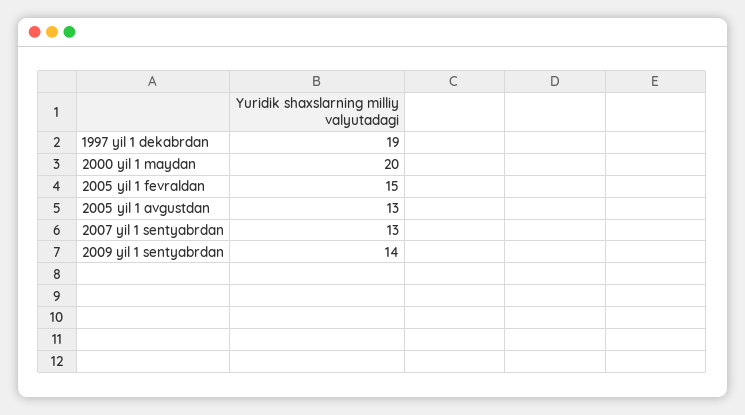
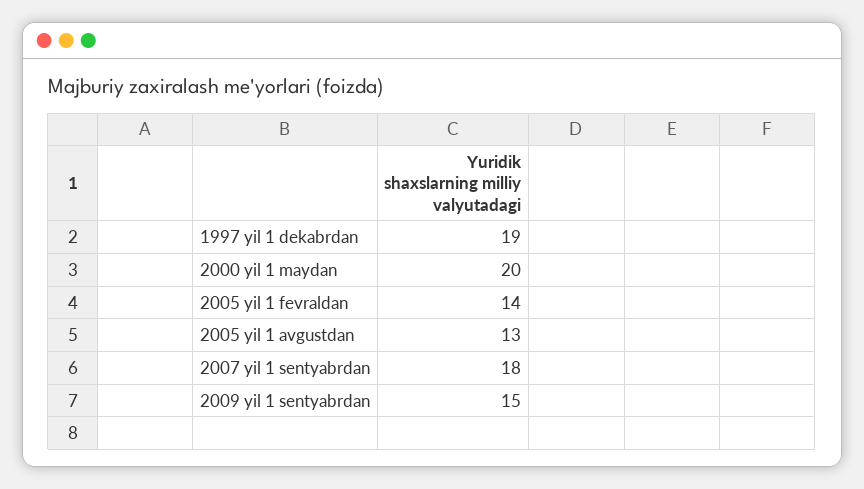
2005 yil 1 fevraldan: 15 -> 14
2007 yil 1 sentyabrdan: 13 -> 18
2009 yil 1 sentyabrdan: 14 -> 15

